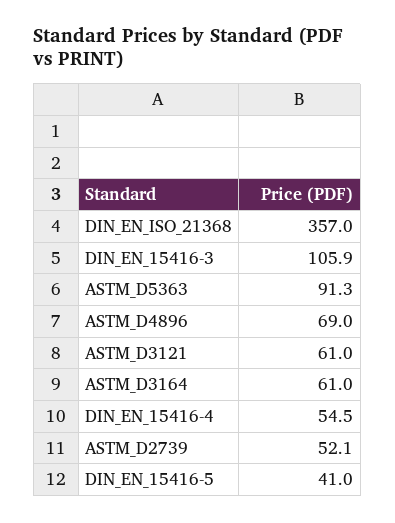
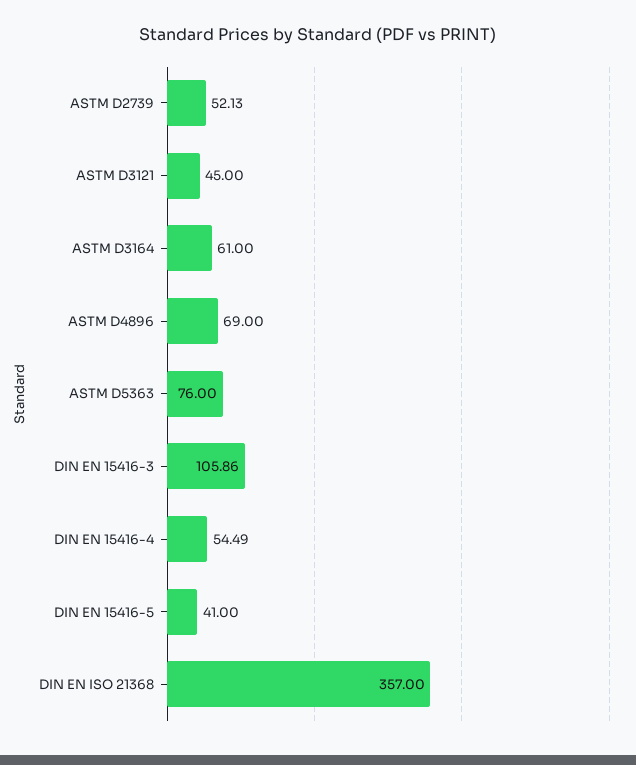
ASTM_D5363: 91.3 -> 76
ASTM_D3121: 61 -> 45

